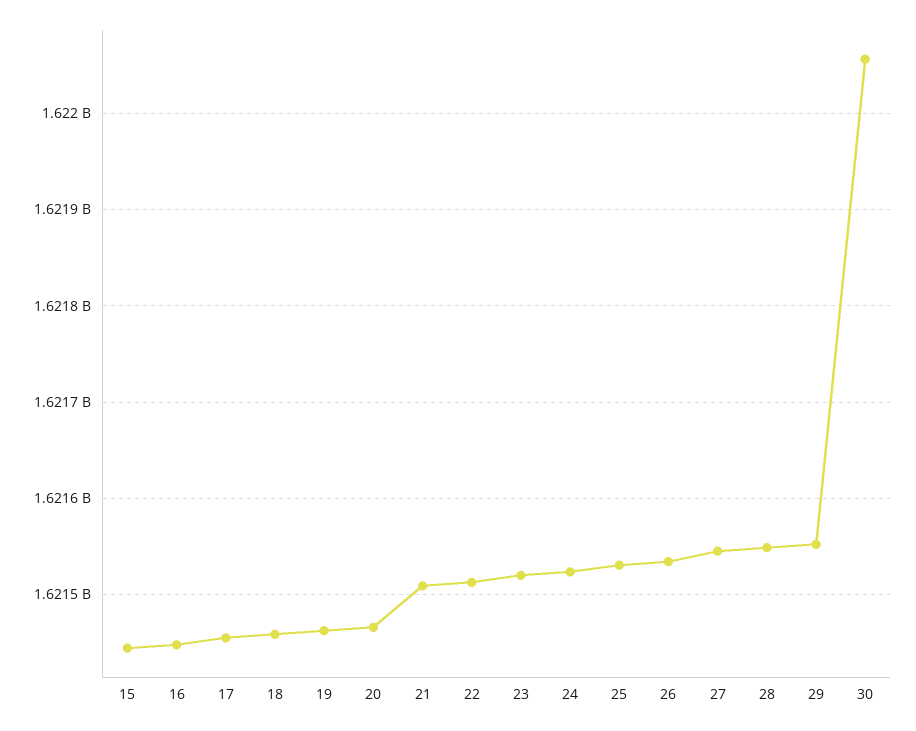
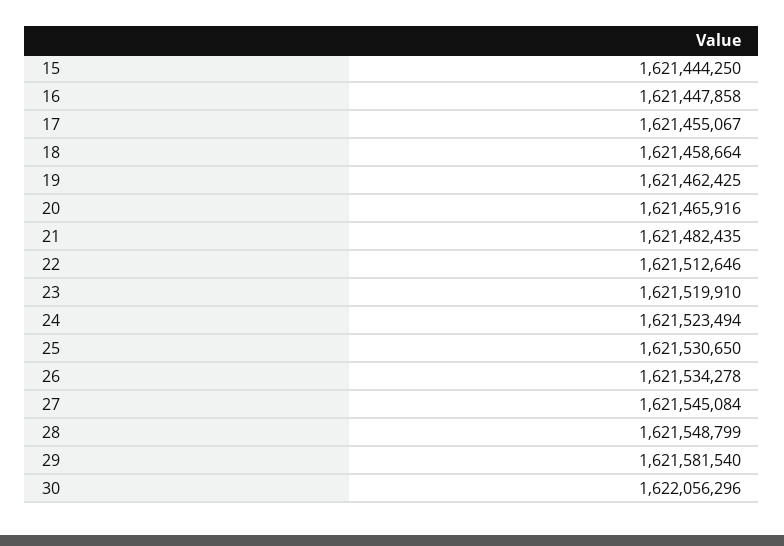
21: 1621510000 -> 1621482435
29: 1621550000 -> 1621581540

